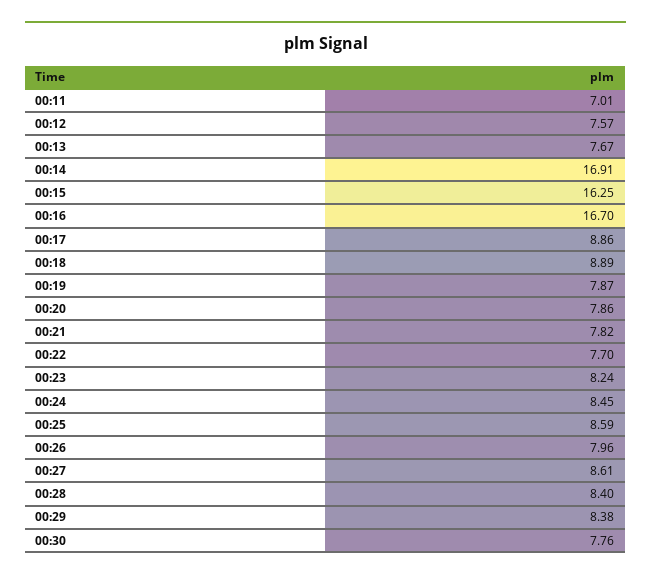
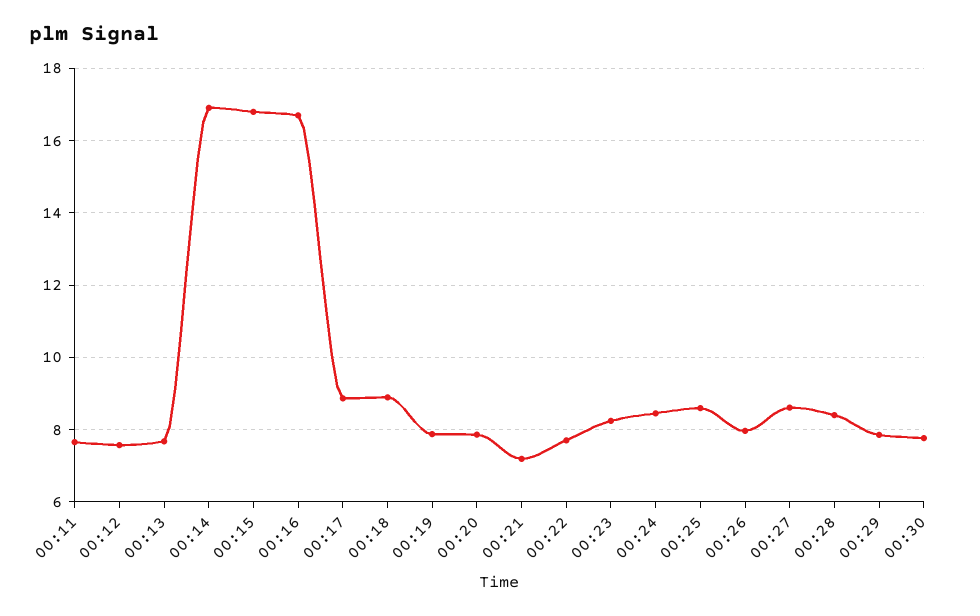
00:11: 7.01 -> 7.6
00:15: 16.25 -> 16.8
00:21: 7.82 -> 7.2
00:29: 8.38 -> 7.8

